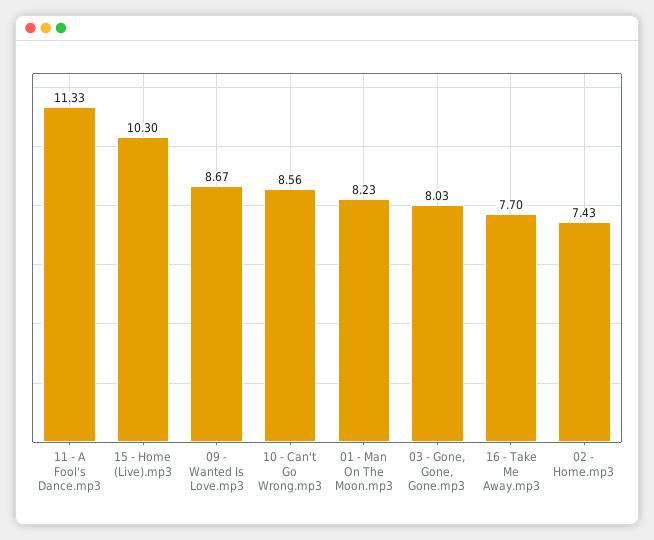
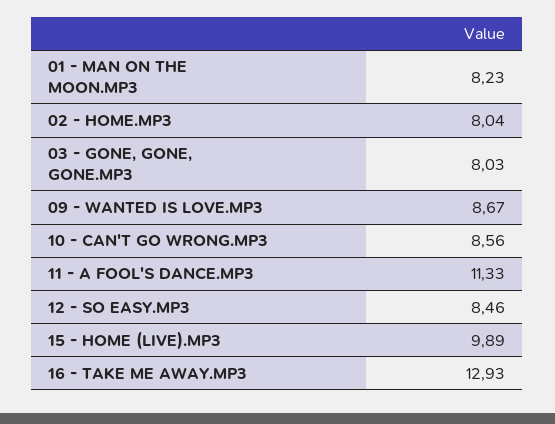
15 - Home (Live).mp3: 10.3 -> 9.89
16 - Take Me Away.mp3: 7.7 -> 12.93
02 - Home.mp3: 7.43 -> 8.04
12 - SO EASY.MP3: none -> 8.46

